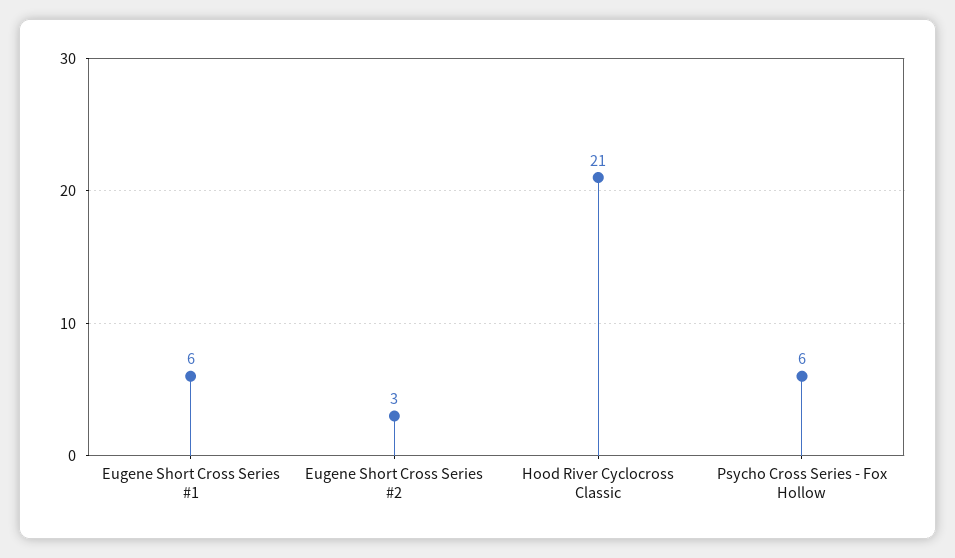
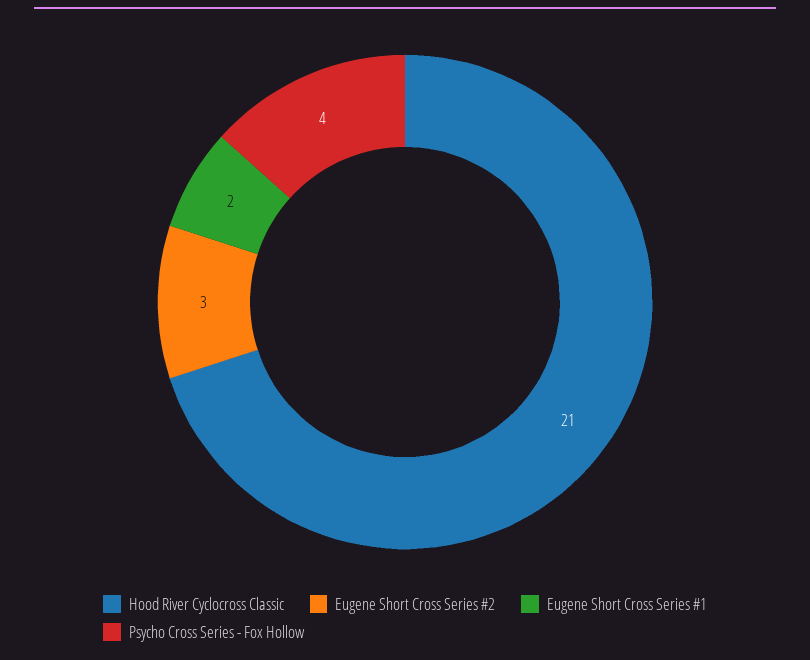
Eugene Short Cross Series #1: 6 -> 2
Psycho Cross Series - Fox Hollow: 6 -> 4

